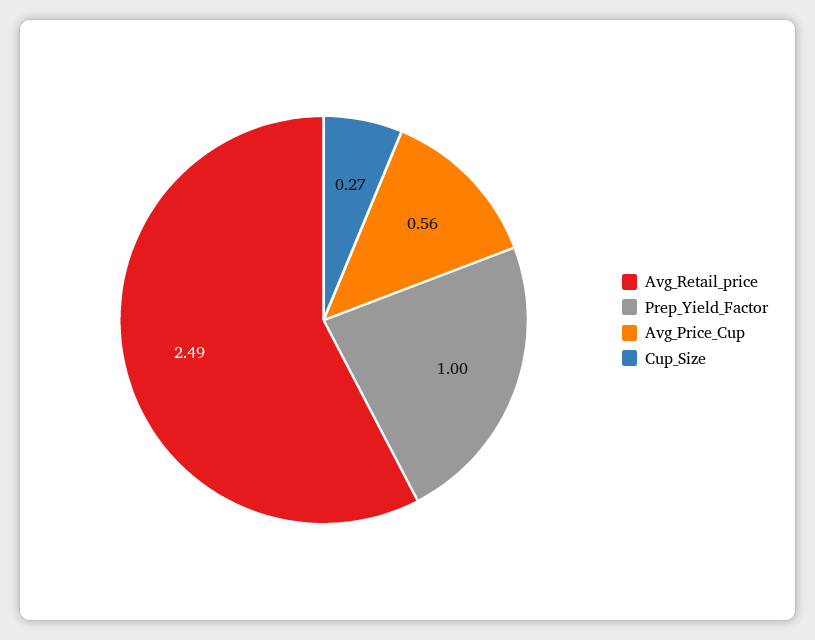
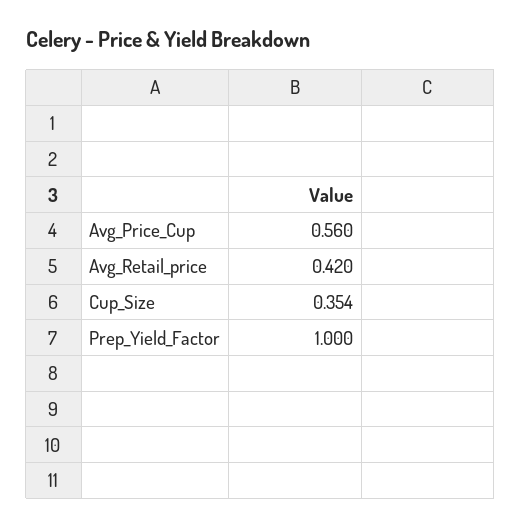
Avg_Retail_price: 2.49 -> 0.42
Cup_Size: 0.27 -> 0.354

